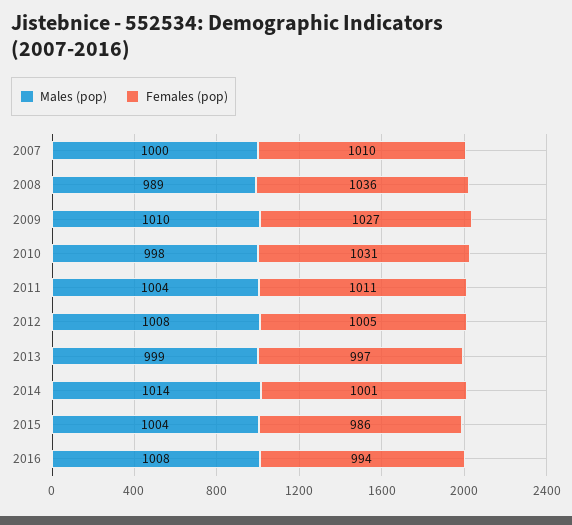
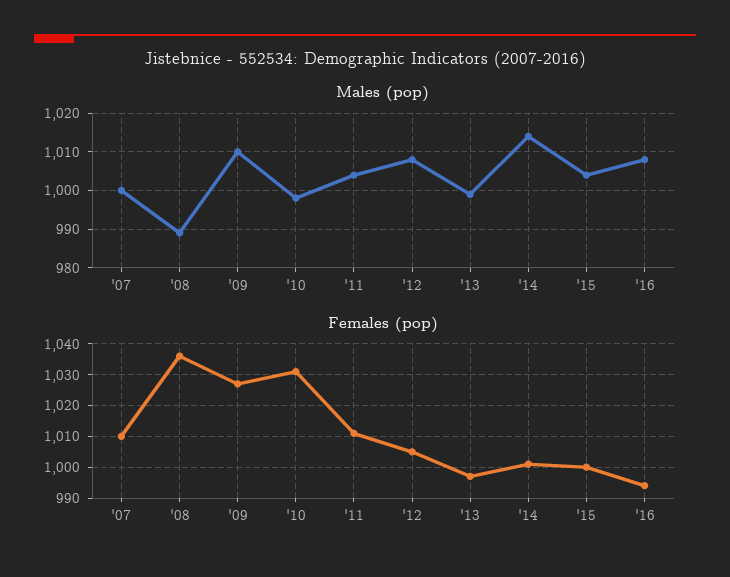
Females (pop), 2015: 986 -> 1000

